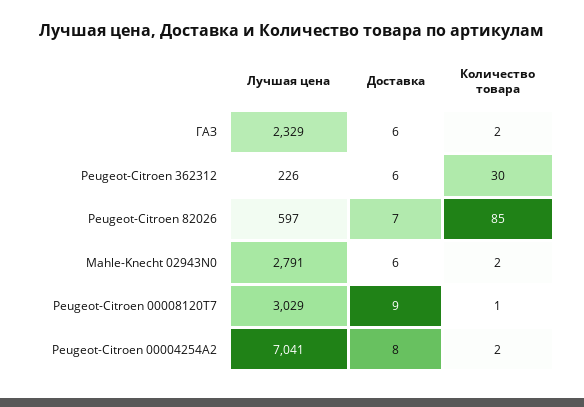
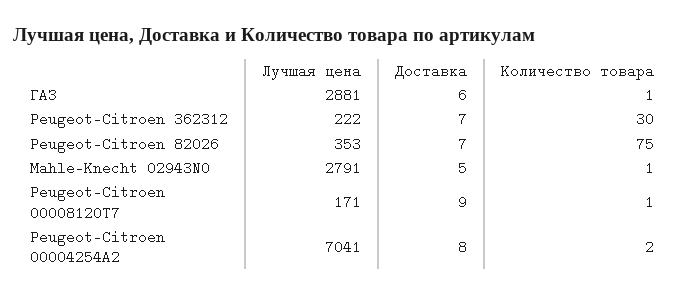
Лучшая цена, ГАЗ: 2329 -> 2881
Количество товара, ГАЗ: 2 -> 1
Лучшая цена, Peugeot-Citroen 362312: 226 -> 222
Доставка, Peugeot-Citroen 362312: 6 -> 7
Лучшая цена, Peugeot-Citroen 82026: 597 -> 353
Количество товара, Peugeot-Citroen 82026: 85 -> 75
Доставка, Mahle-Knecht 02943N0: 6 -> 5
Количество товара, Mahle-Knecht 02943N0: 2 -> 1
Лучшая цена, Peugeot-Citroen 00008120T7: 3029 -> 171

